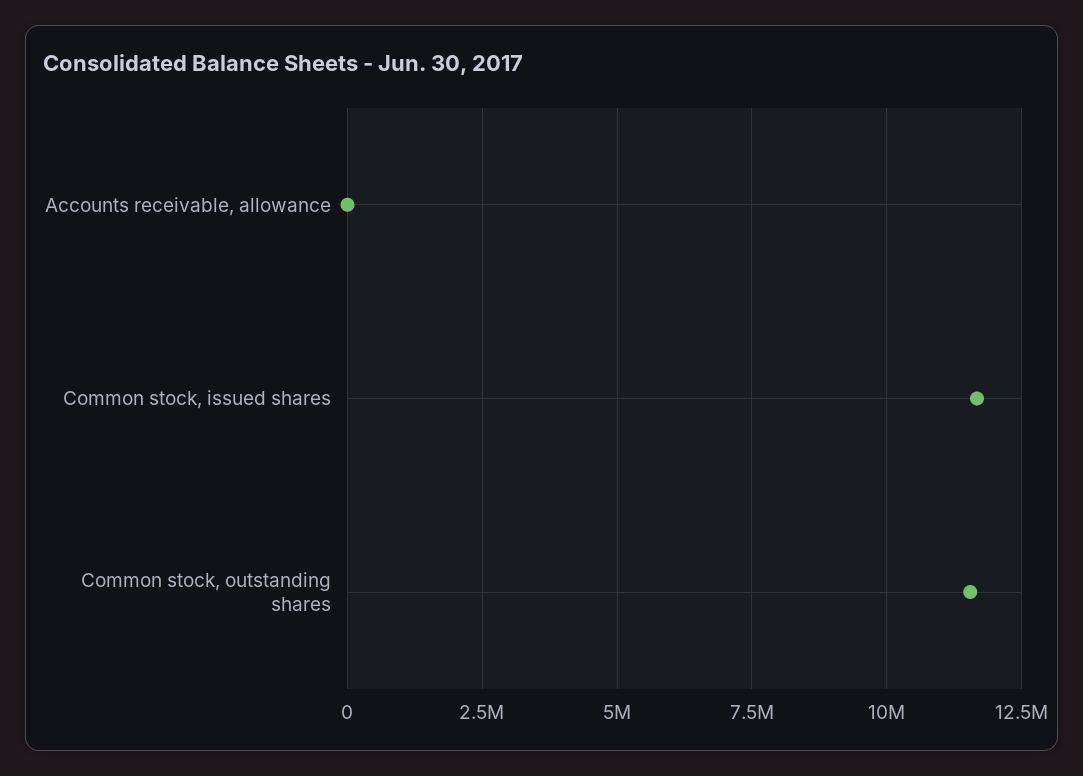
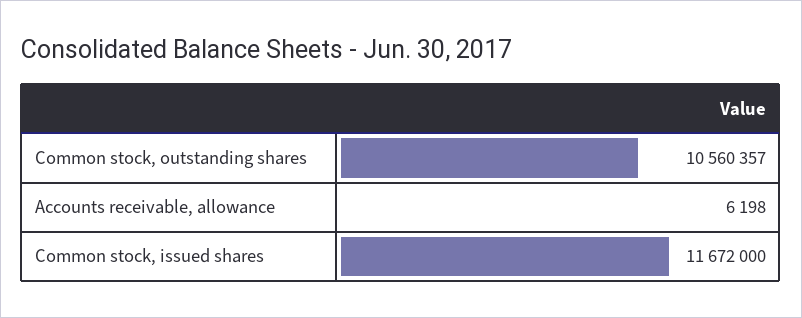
Common stock, outstanding shares: 11500000 -> 10560357

